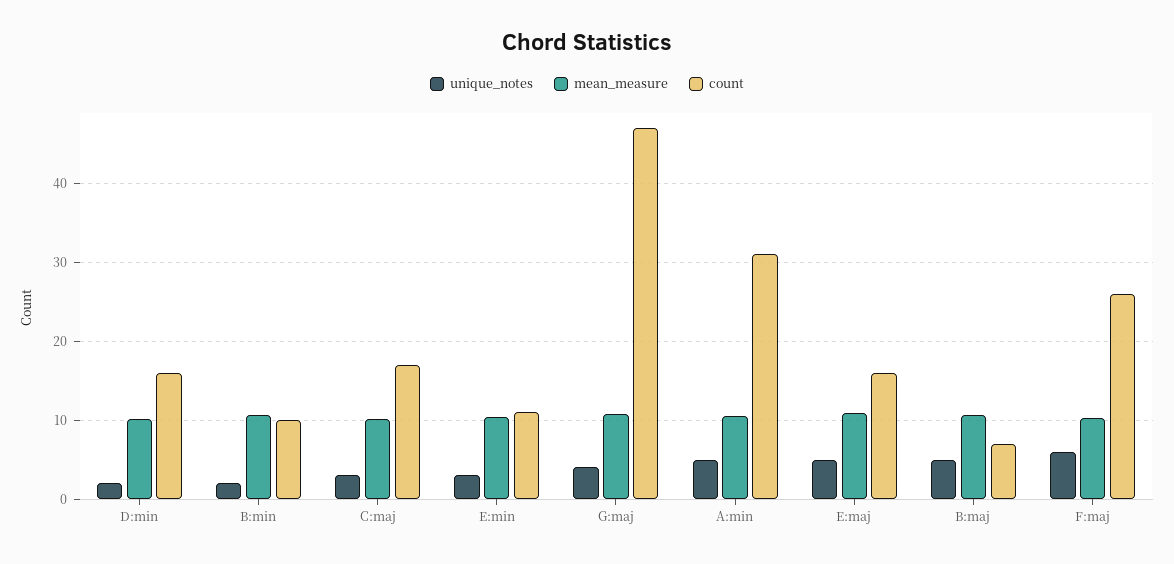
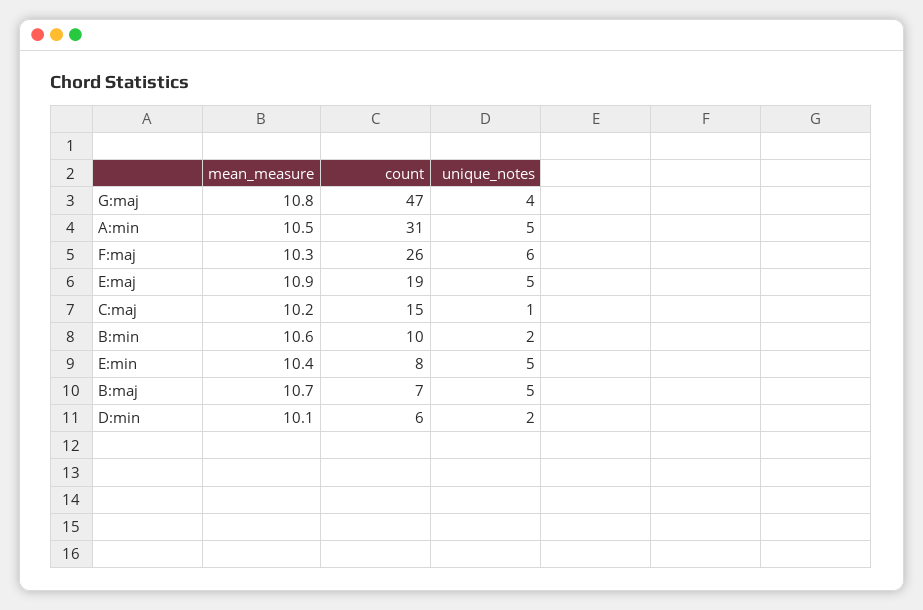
count, D:min: 16 -> 6
unique_notes, C:maj: 3 -> 1
count, C:maj: 17 -> 15
unique_notes, E:min: 3 -> 5
count, E:min: 11 -> 8
count, E:maj: 16 -> 19

